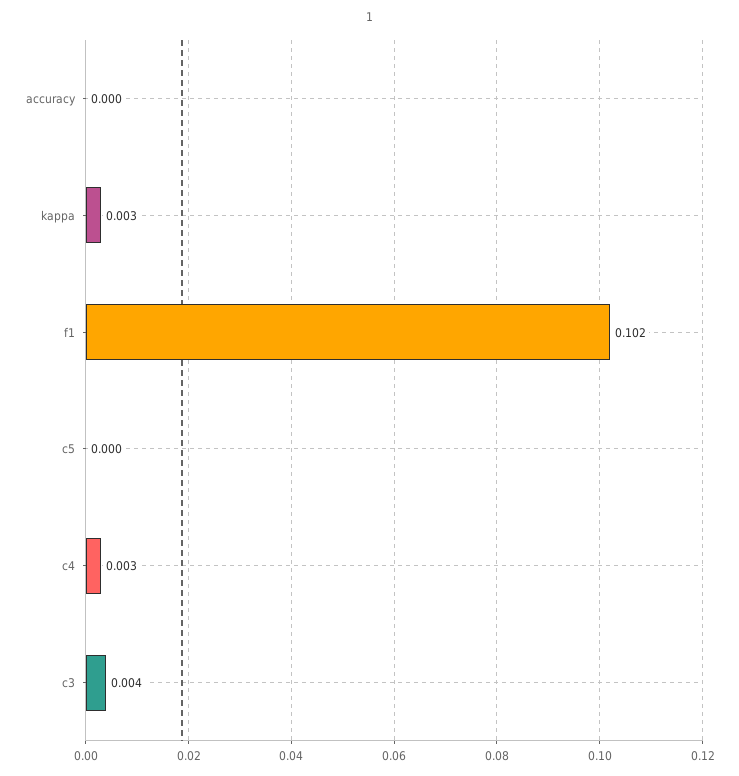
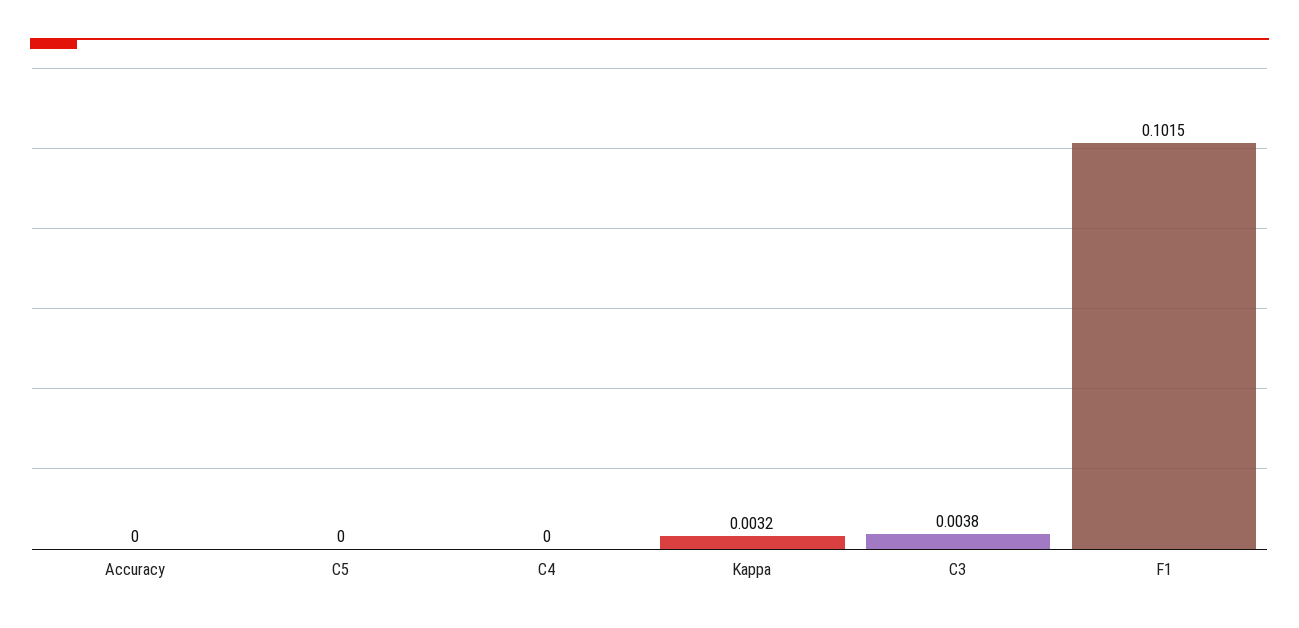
c4: 0.003 -> 0

